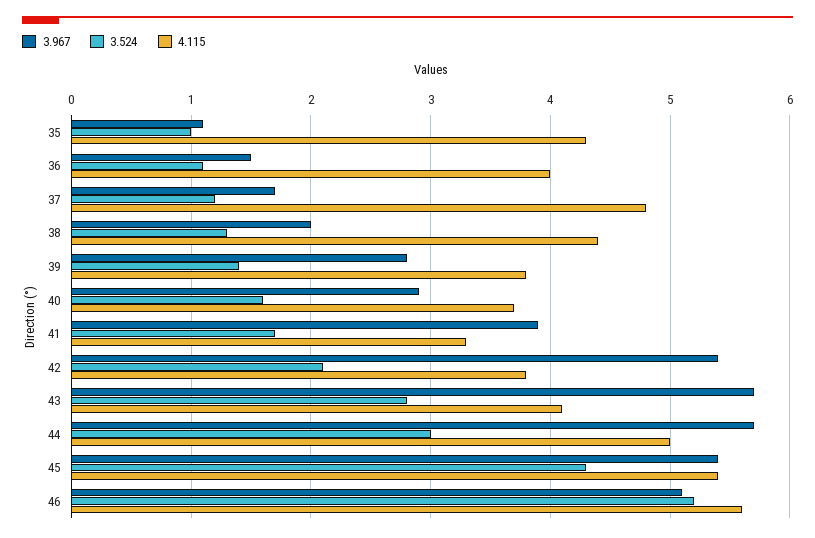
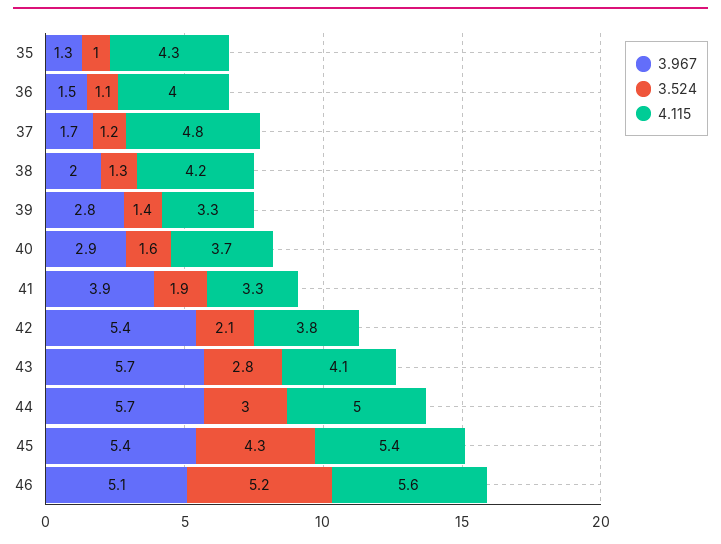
3.967, 35: 1.1 -> 1.3
4.115, 38: 4.4 -> 4.2
4.115, 39: 3.8 -> 3.3
3.524, 41: 1.7 -> 1.9

